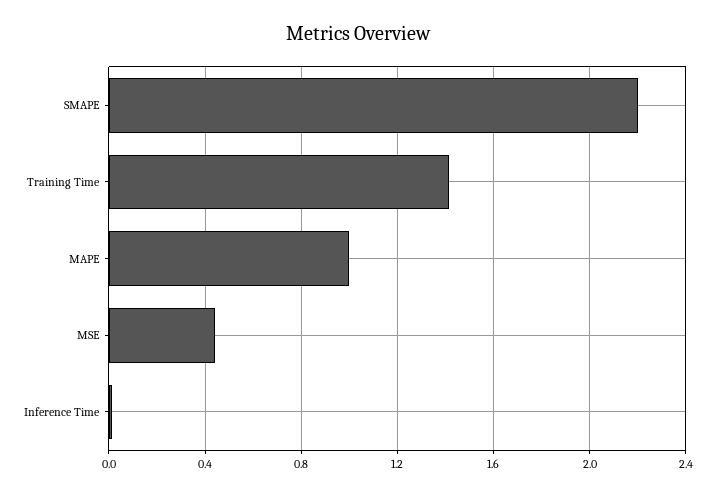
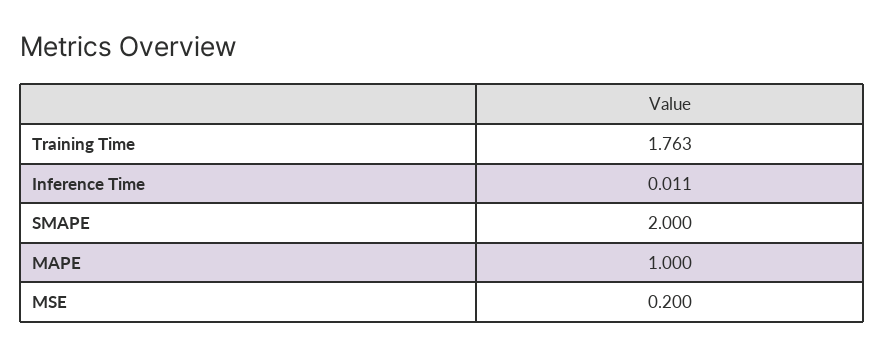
SMAPE: 2.2 -> 2
Training Time: 1.4 -> 1.763
MSE: 0.45 -> 0.2

